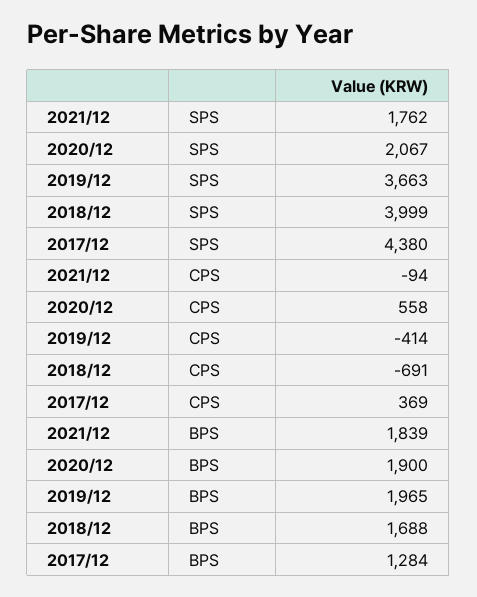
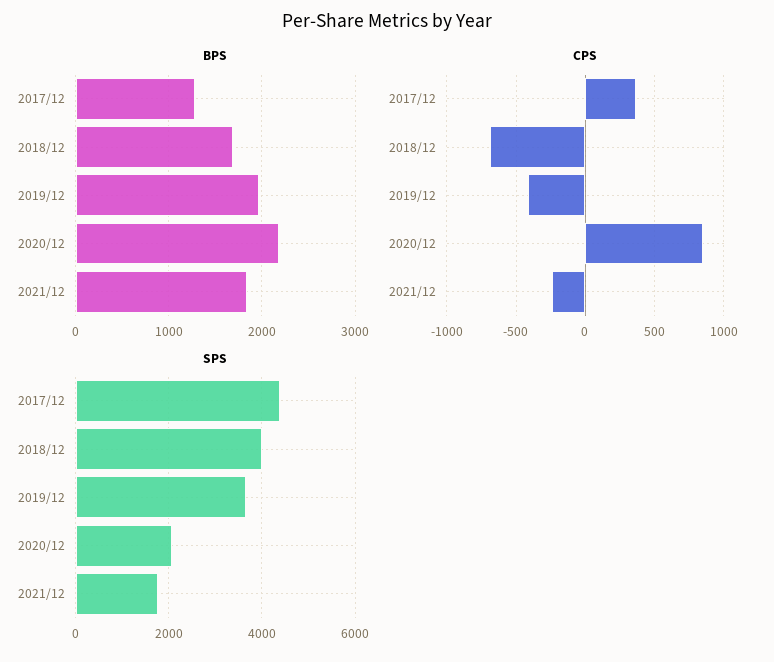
CPS, 2021/12: -94 -> -250
CPS, 2020/12: 558 -> 850
BPS, 2020/12: 1900 -> 2200

